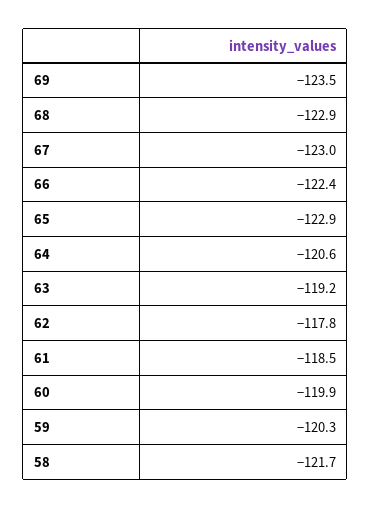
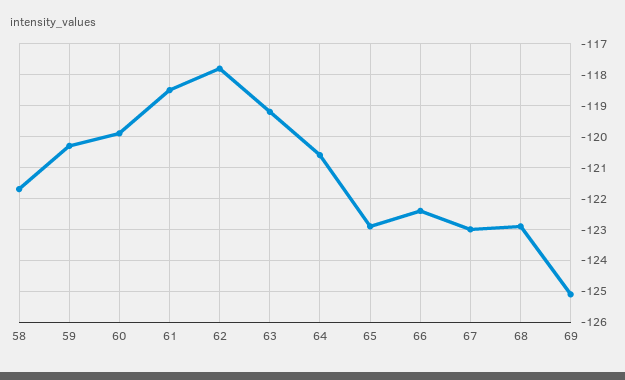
69: -123.5 -> -125

